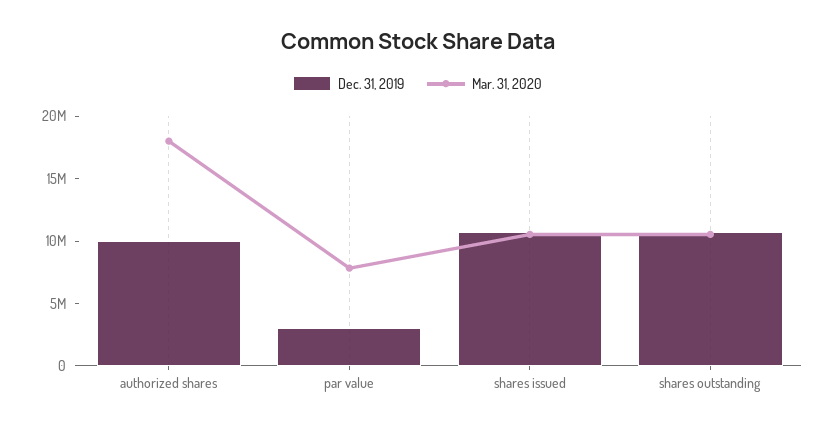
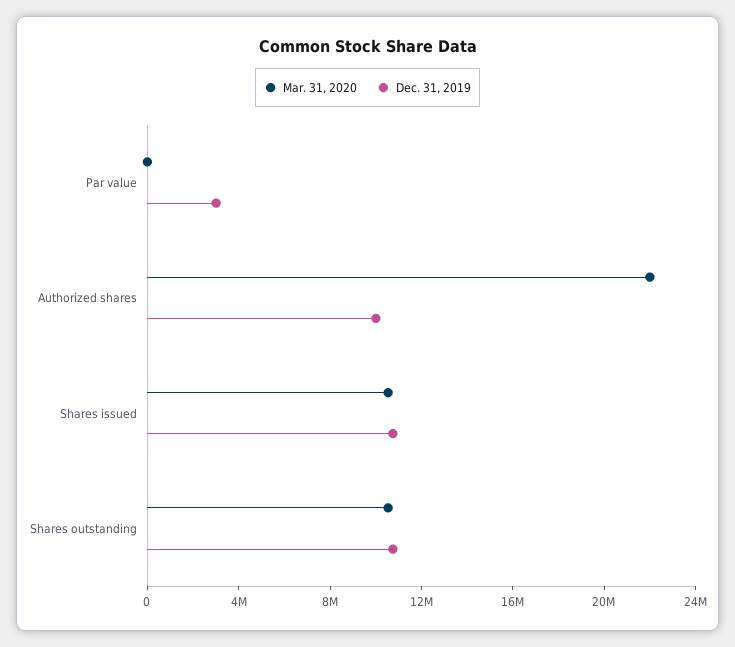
Mar. 31, 2020, authorized shares: 18000000 -> 22000000
Mar. 31, 2020, par value: 8000000 -> 0

